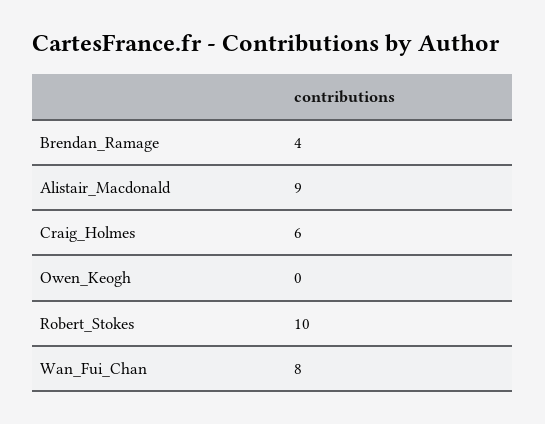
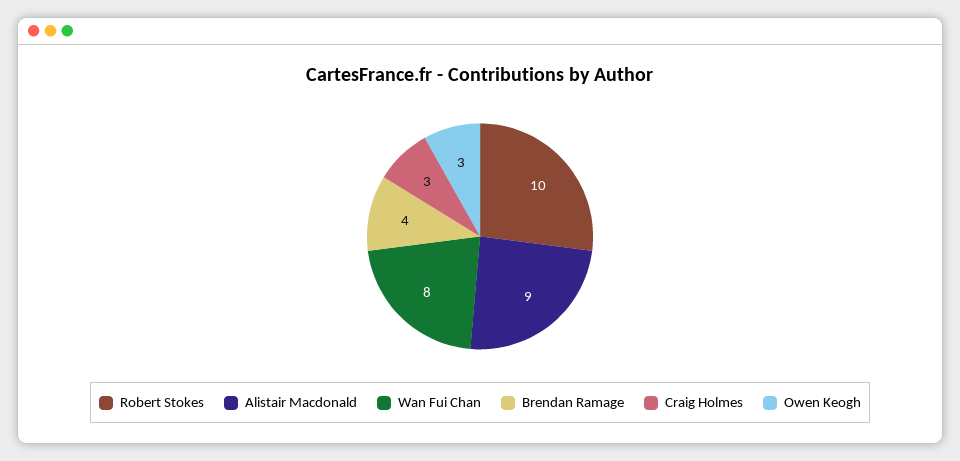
Craig_Holmes: 6 -> 3
Owen_Keogh: 0 -> 3

